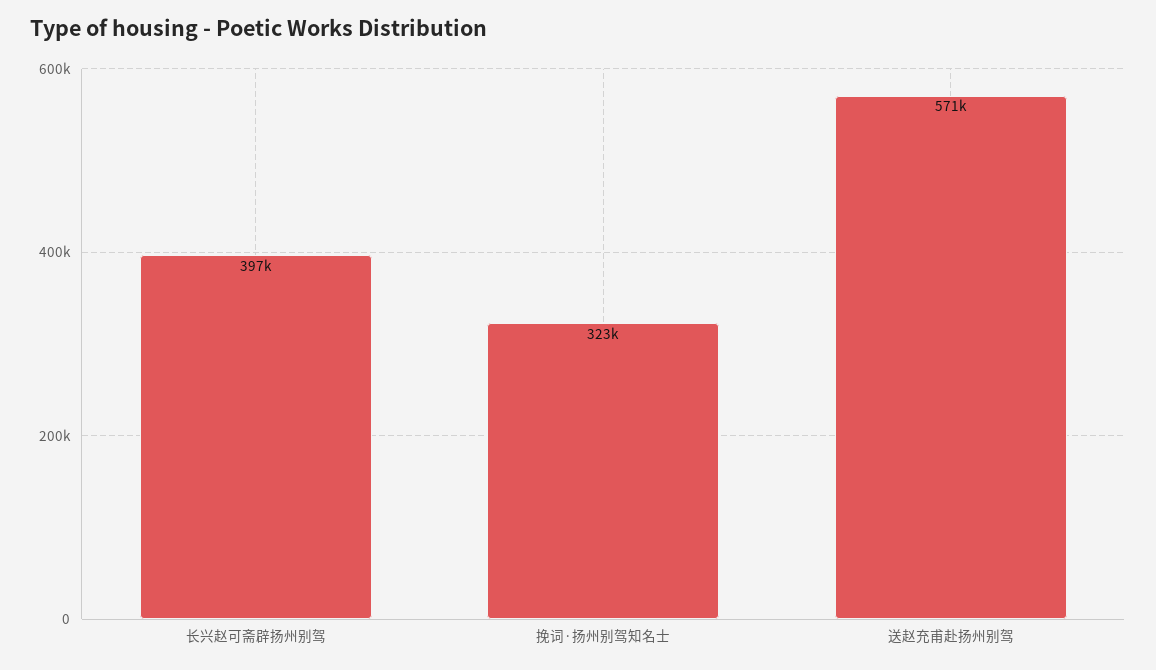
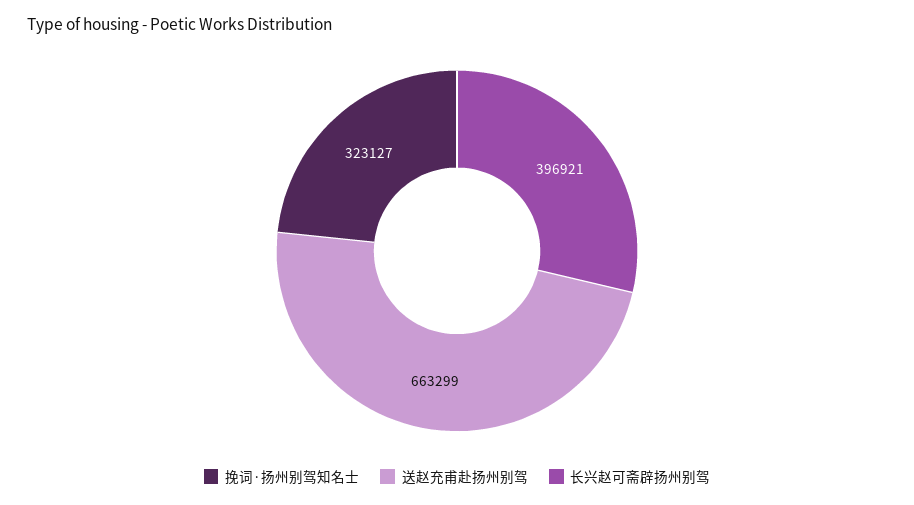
送赵充甫赴扬州别驾: 571000 -> 663299

